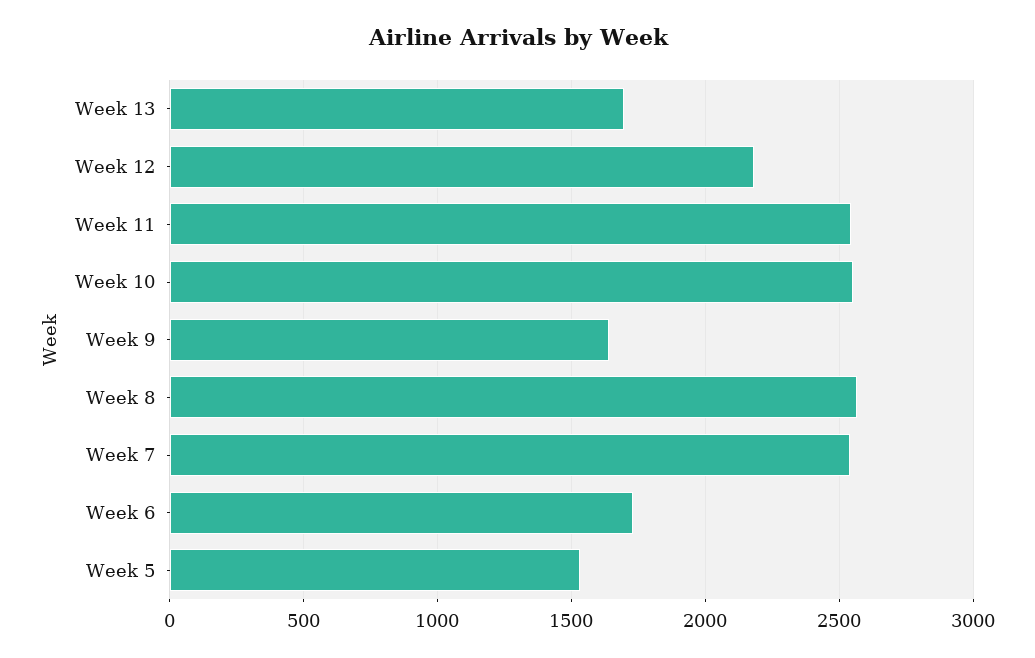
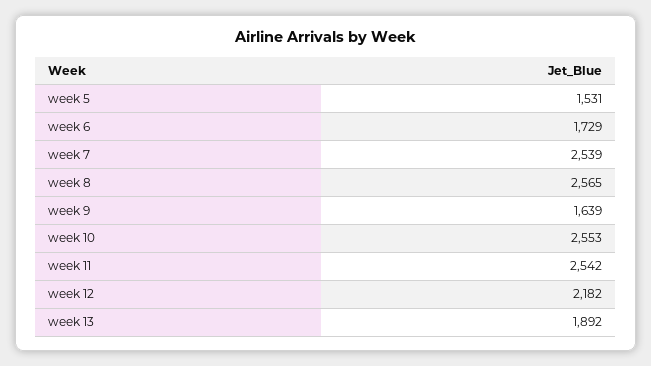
Week 13: 1700 -> 1892

